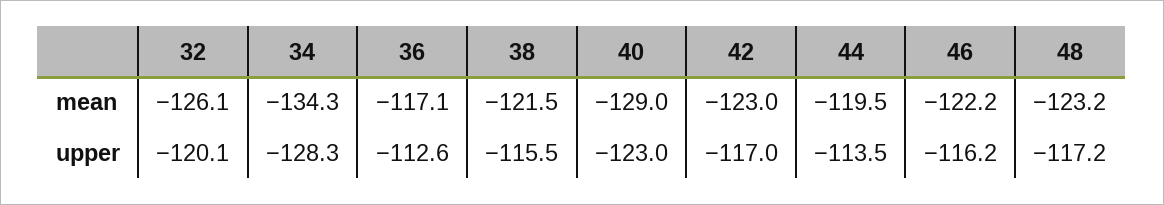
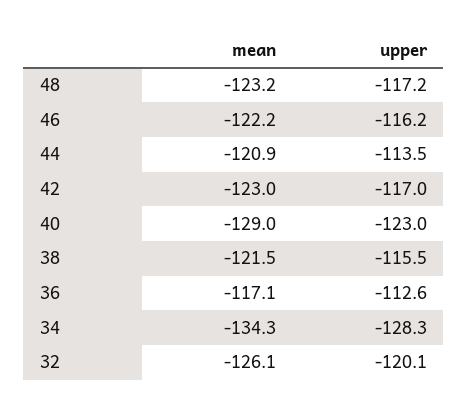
44, mean: -119.5 -> -120.9

